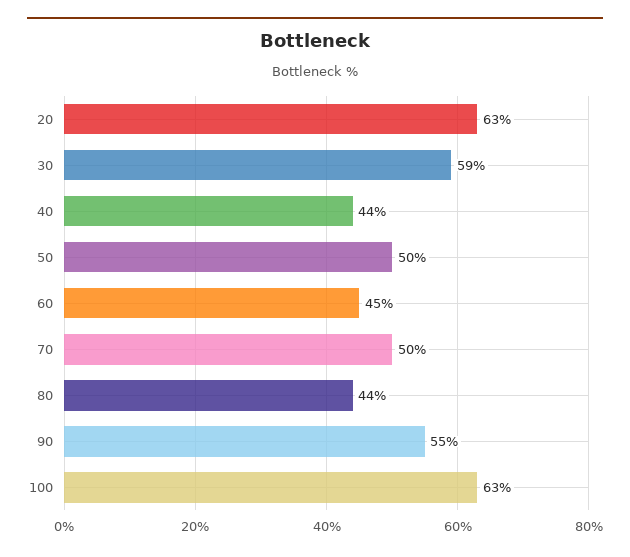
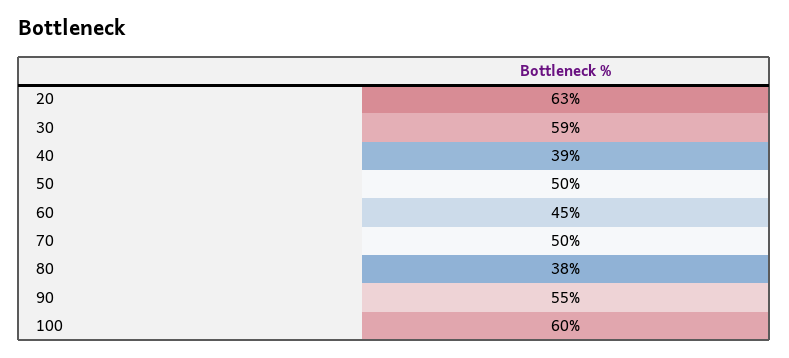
40: 44 -> 39
80: 44 -> 38
100: 63 -> 60

